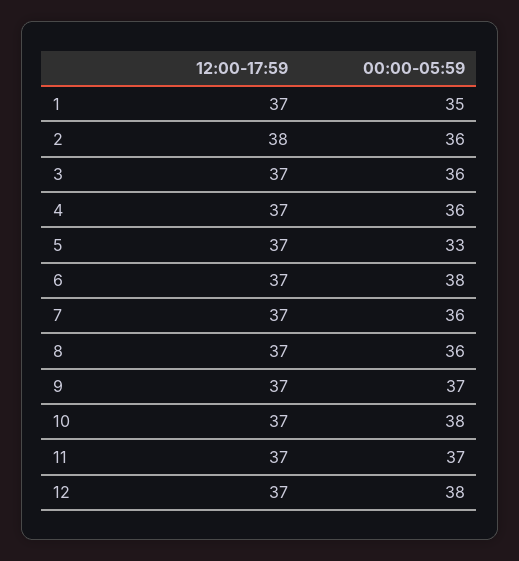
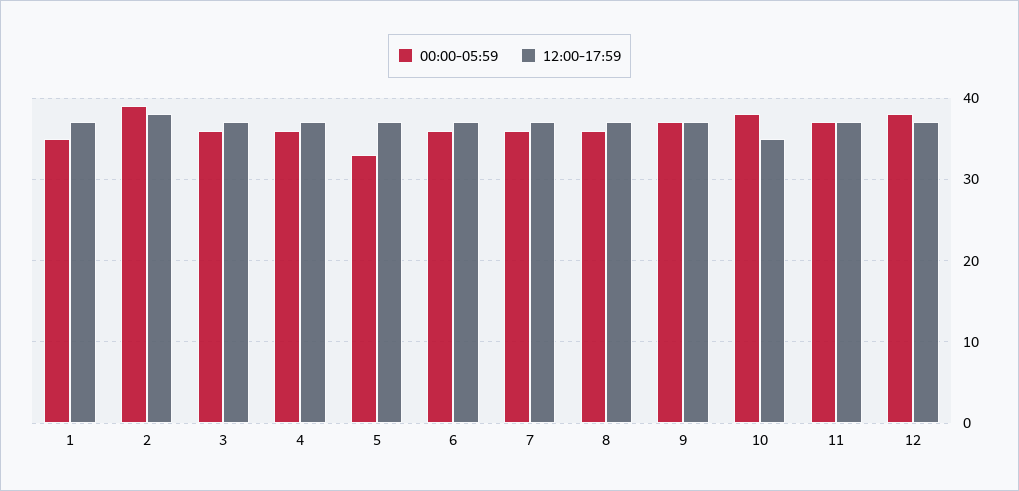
00:00-05:59, 2: 36 -> 39
00:00-05:59, 6: 38 -> 36
12:00-17:59, 10: 37 -> 35

